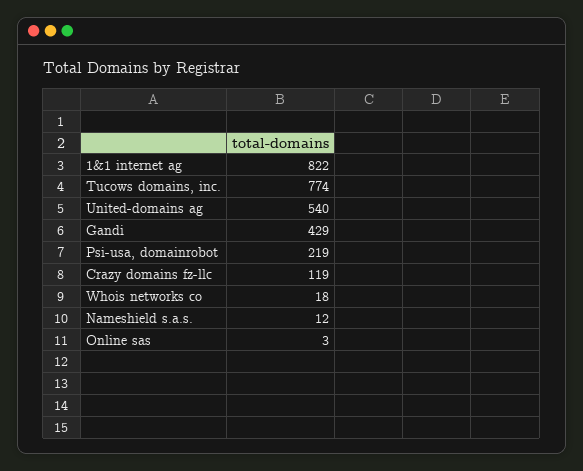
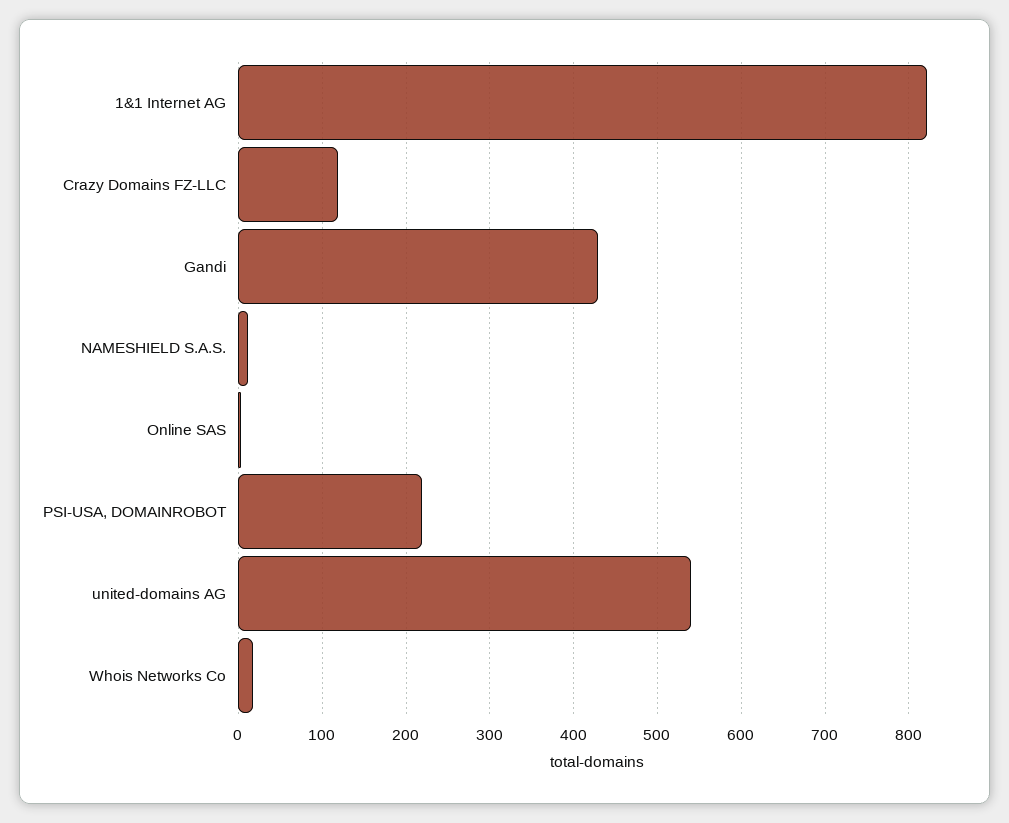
Tucows domains, inc.: 774 -> none

